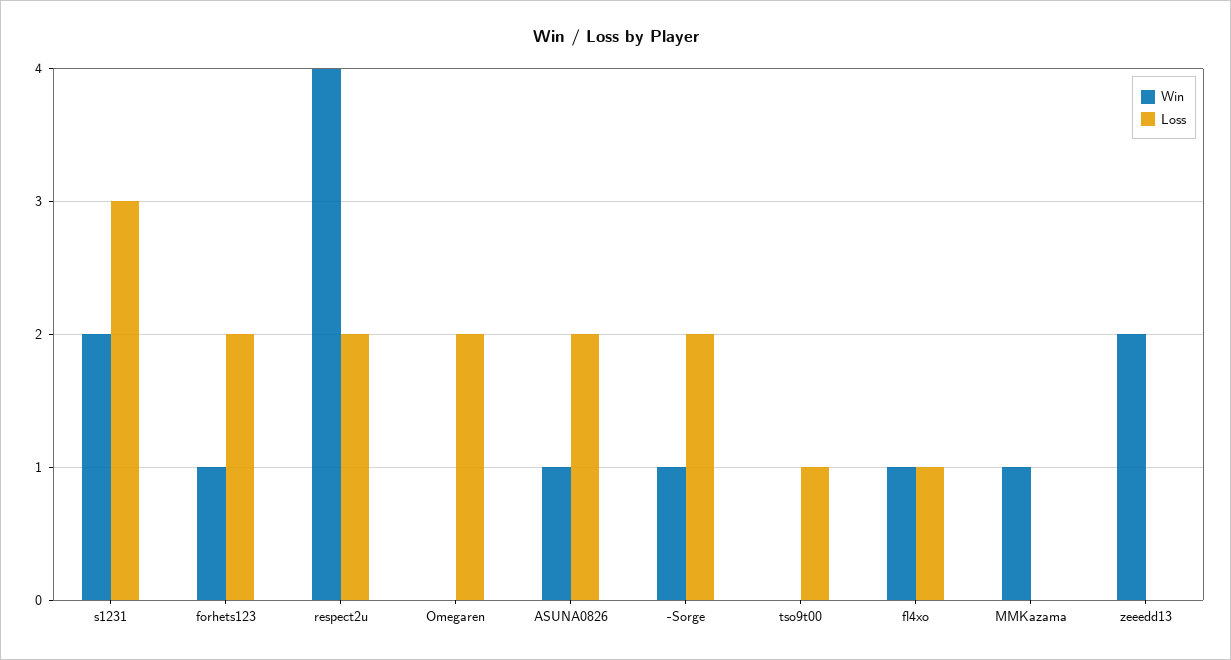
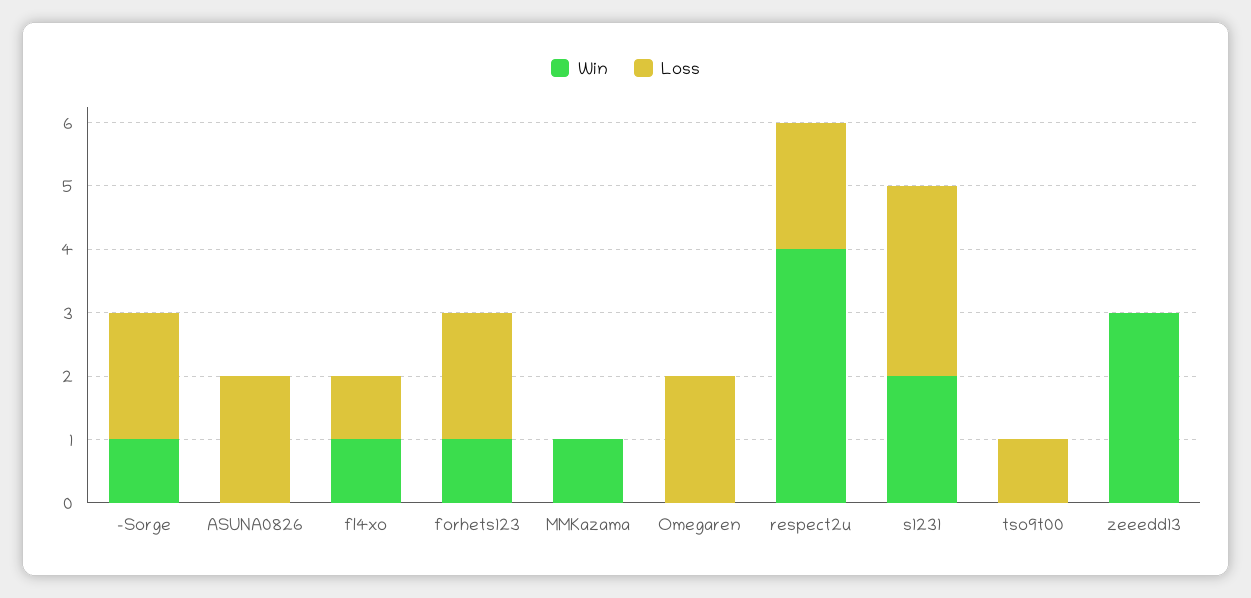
Win, ASUNA0826: 1 -> 0
Win, zeeedd13: 2 -> 3

